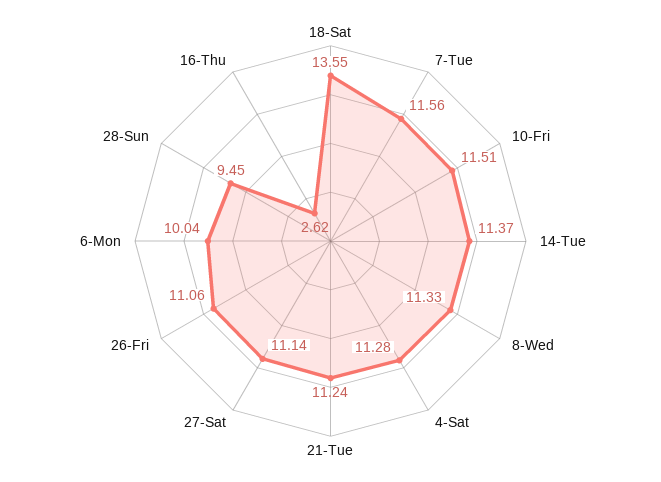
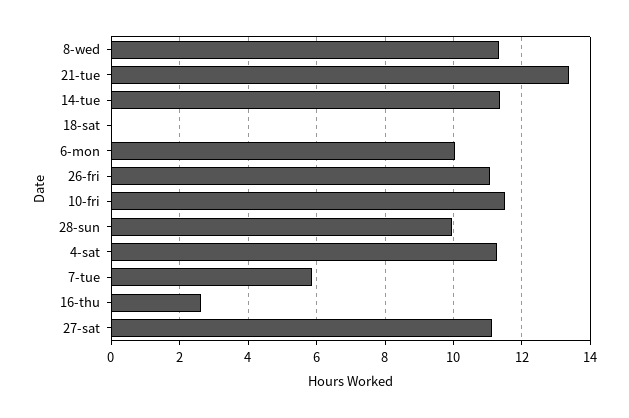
18-Sat: 13.55 -> 0
7-Tue: 11.56 -> 5.8
21-Tue: 11.24 -> 13.4
28-Sun: 9.45 -> 10

